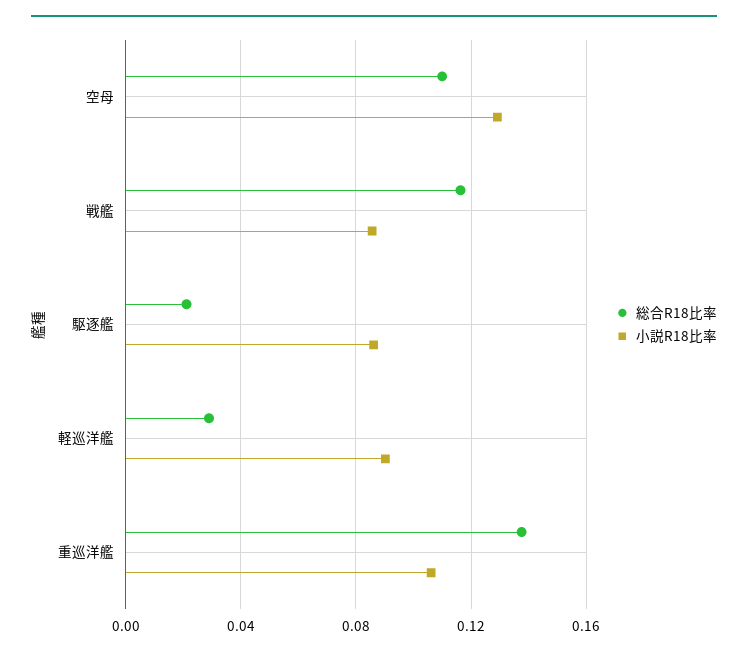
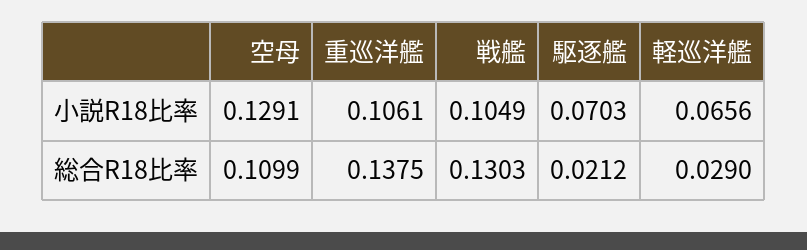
総合R18比率, 戦艦: 0.115 -> 0.1303
小説R18比率, 戦艦: 0.085 -> 0.1049
小説R18比率, 駆逐艦: 0.085 -> 0.0703
小説R18比率, 軽巡洋艦: 0.09 -> 0.0656

